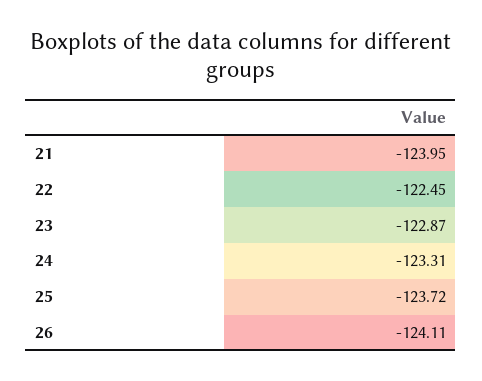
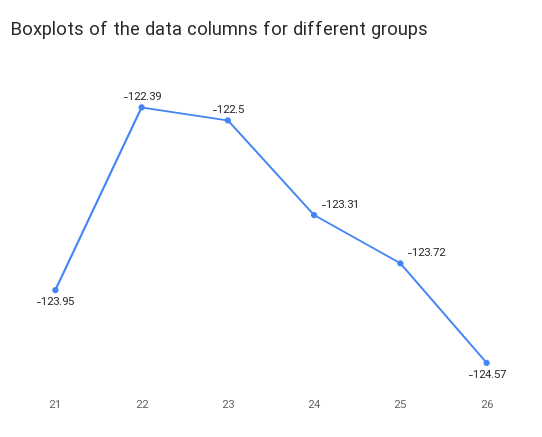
22: -122.45 -> -122.39
23: -122.87 -> -122.5
26: -124.11 -> -124.57

